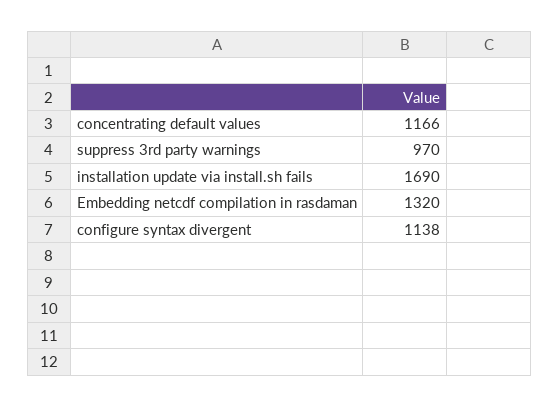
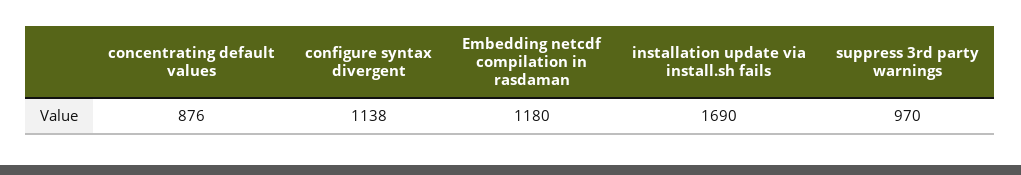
concentrating default values: 1166 -> 876
Embedding netcdf compilation in rasdaman: 1320 -> 1180

